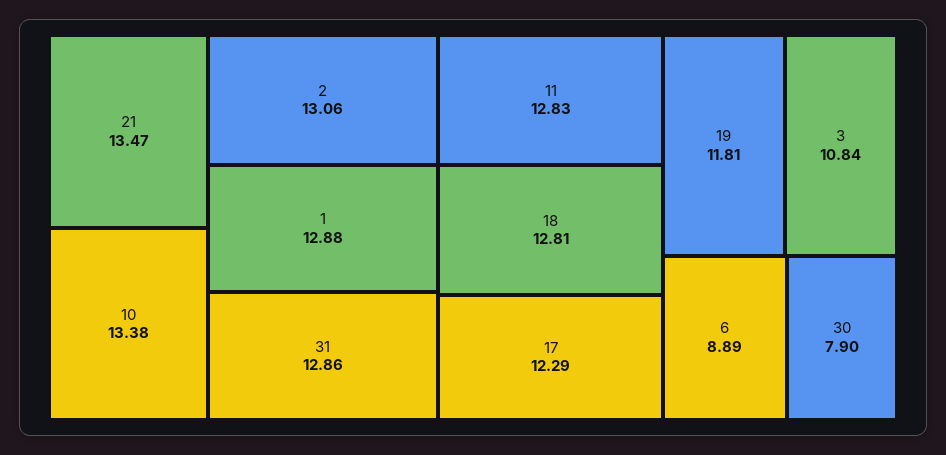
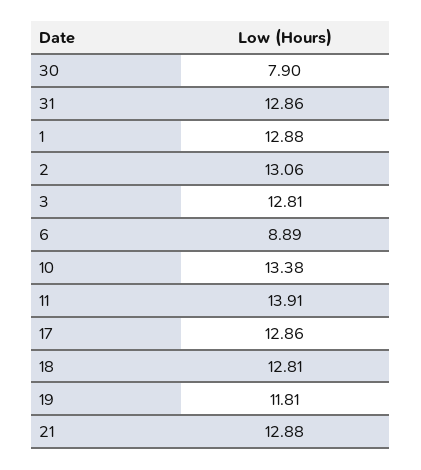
21: 13.47 -> 12.88
11: 12.83 -> 13.91
17: 12.29 -> 12.86
3: 10.84 -> 12.81

